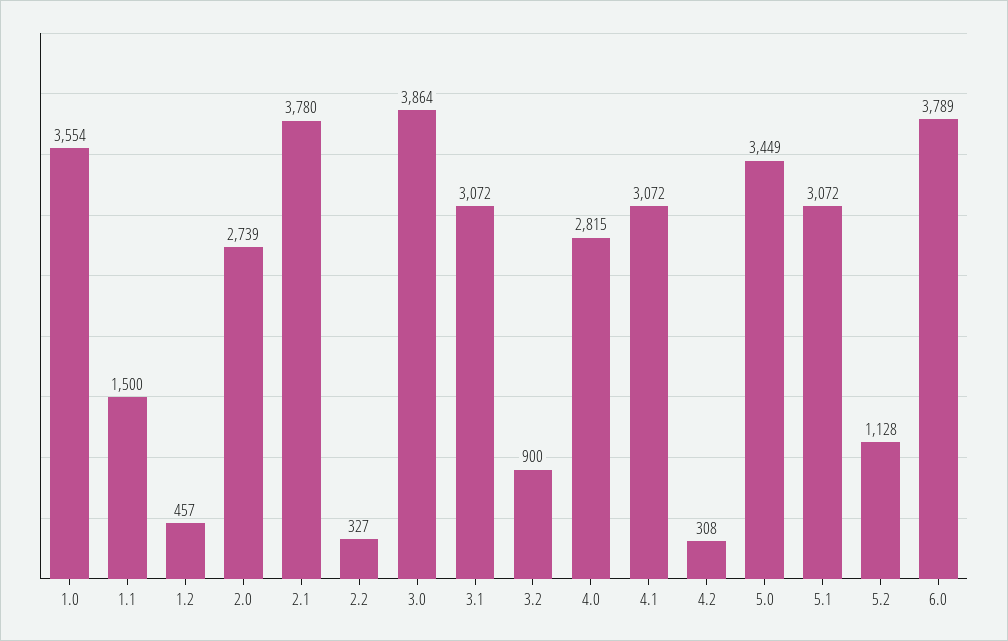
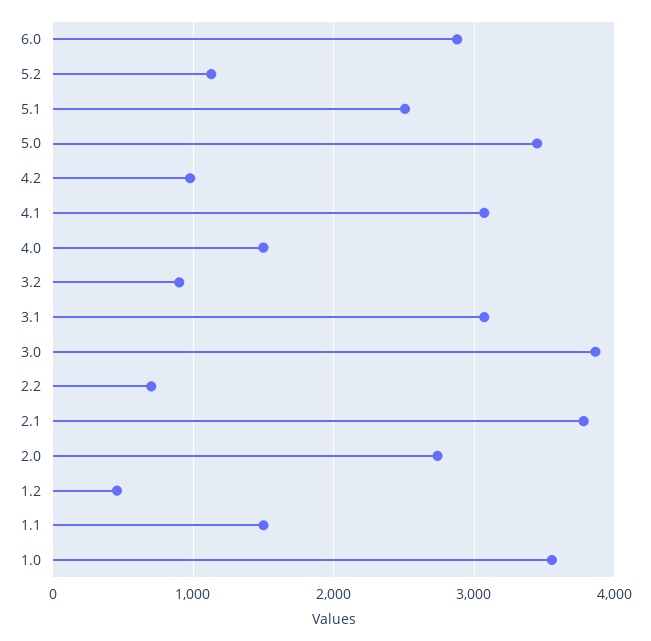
2.2: 327 -> 700
4.0: 2815 -> 1500
4.2: 308 -> 1000
5.1: 3072 -> 2500
6.0: 3789 -> 2900

